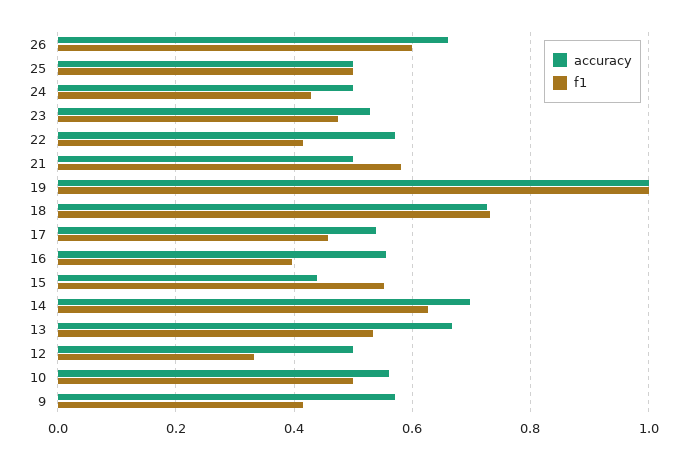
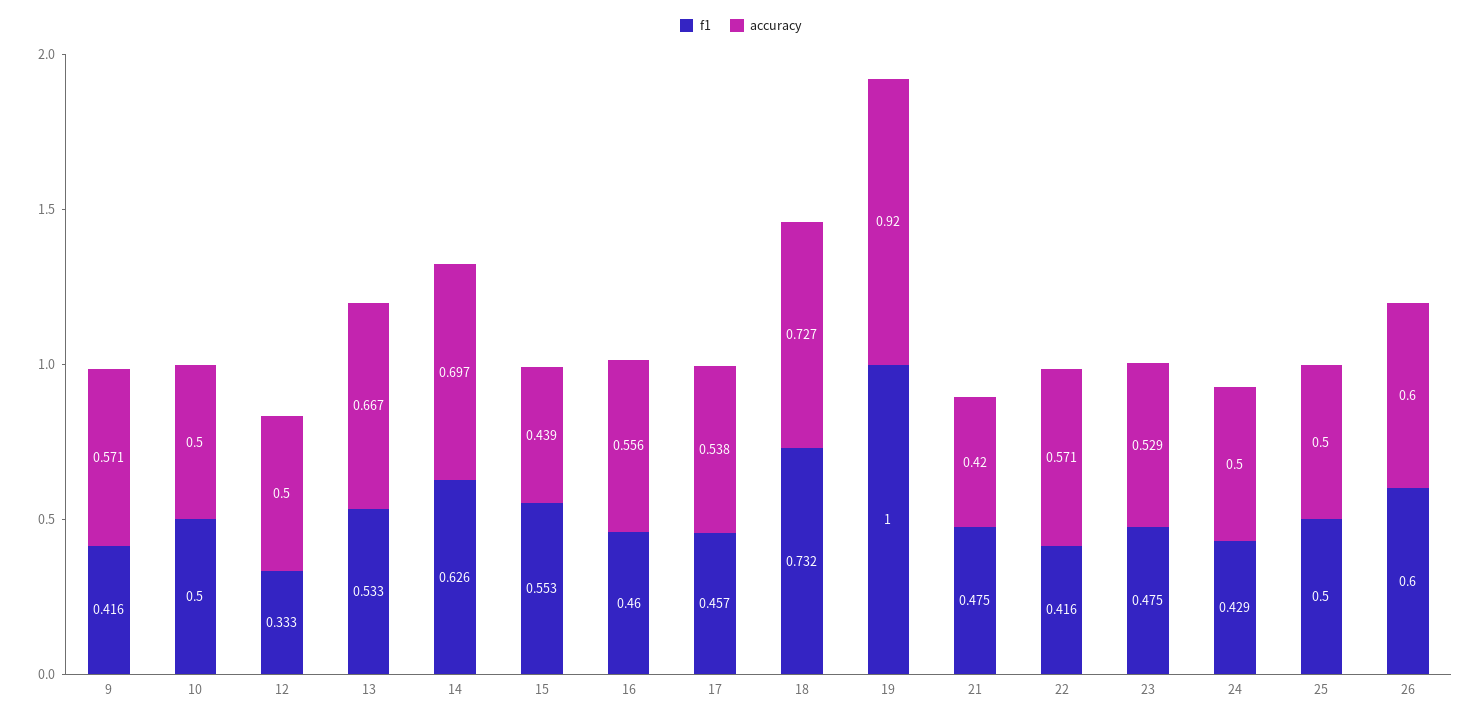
accuracy, 26: 0.66 -> 0.6
accuracy, 21: 0.5 -> 0.42
f1, 21: 0.58 -> 0.475
accuracy, 19: 1 -> 0.92
f1, 16: 0.4 -> 0.46
accuracy, 10: 0.56 -> 0.5

